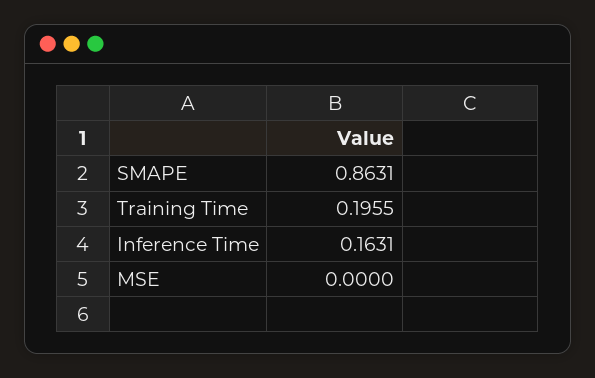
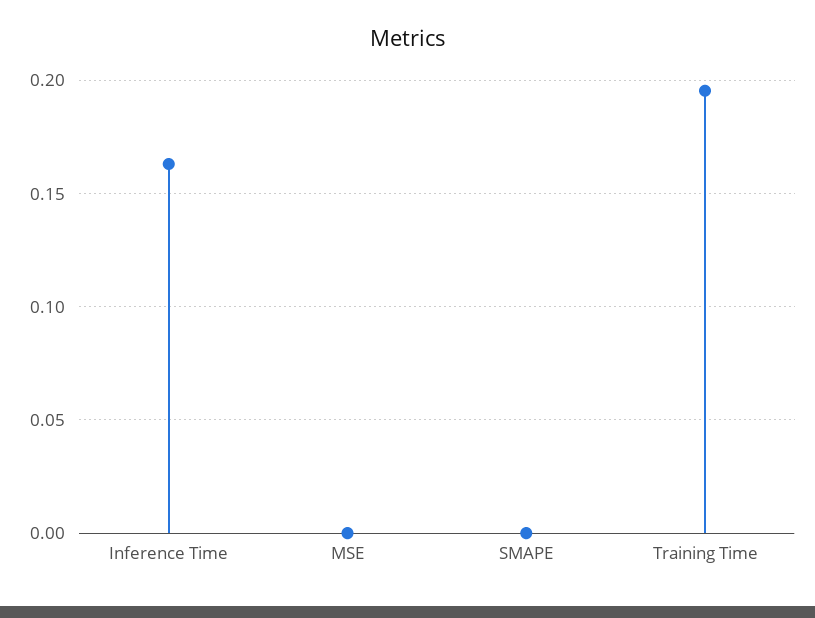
SMAPE: 0.8631 -> 0

